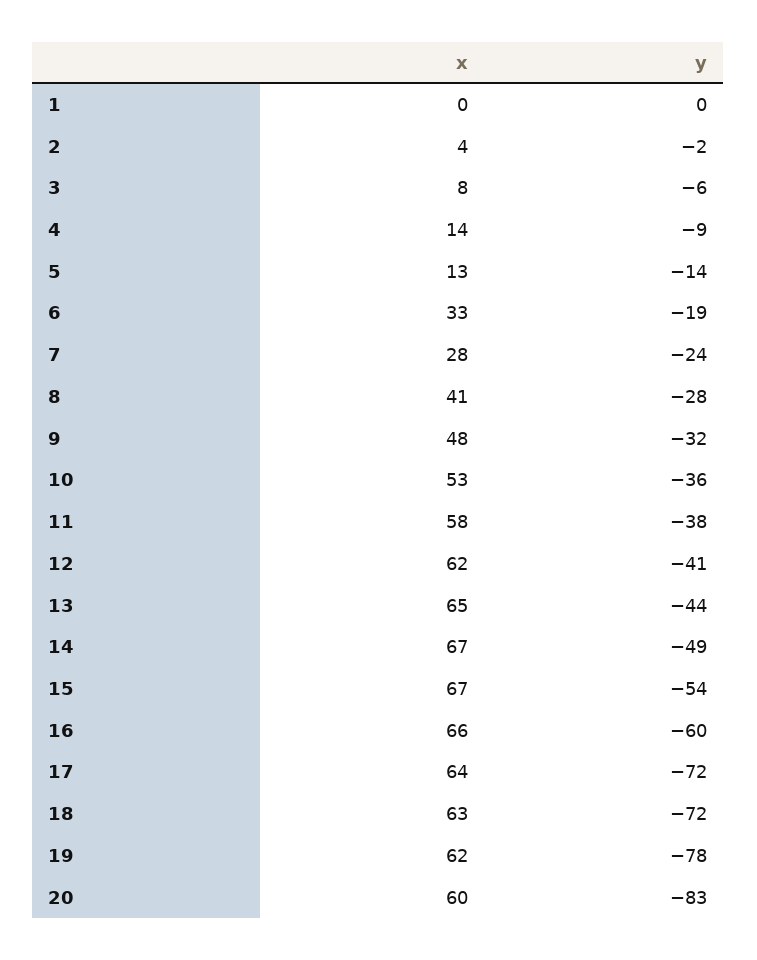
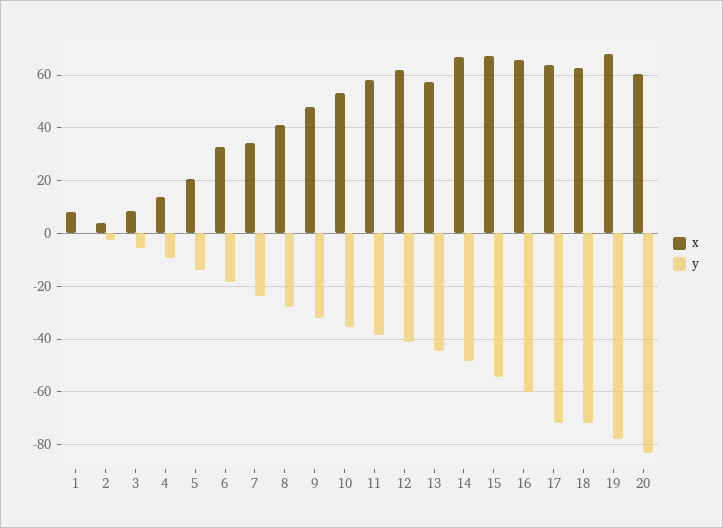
x, 1: 0 -> 7.5
x, 5: 13 -> 20
x, 7: 28 -> 35
x, 13: 65 -> 57.5
x, 19: 62 -> 67.5

